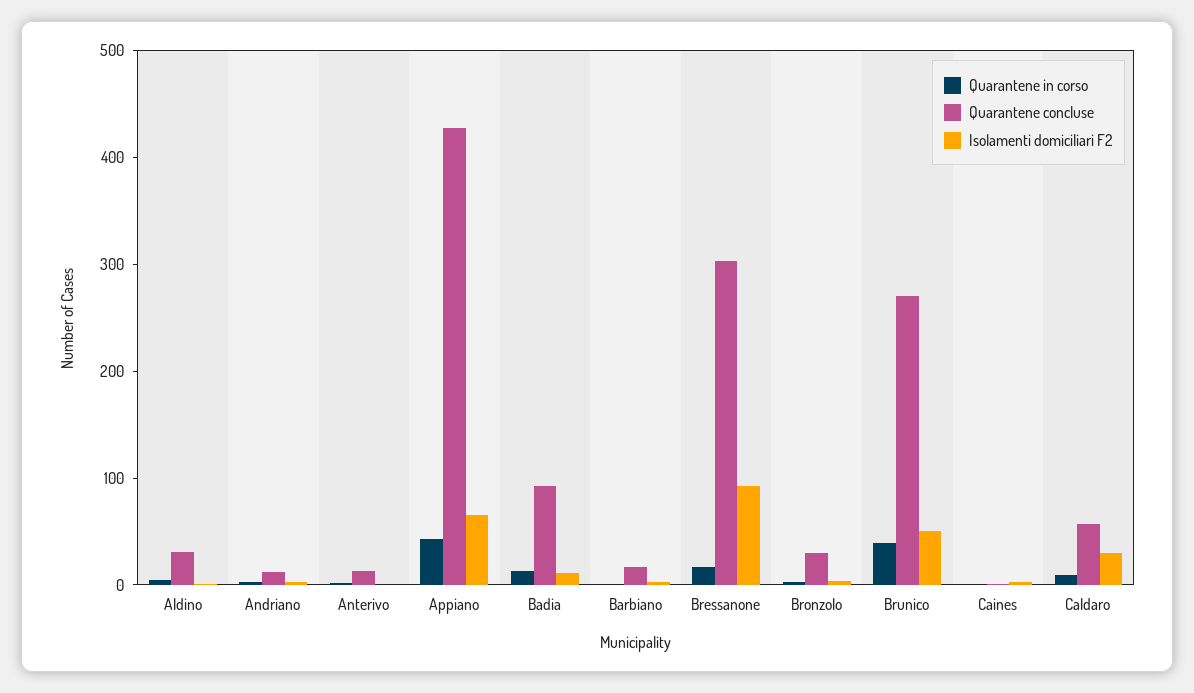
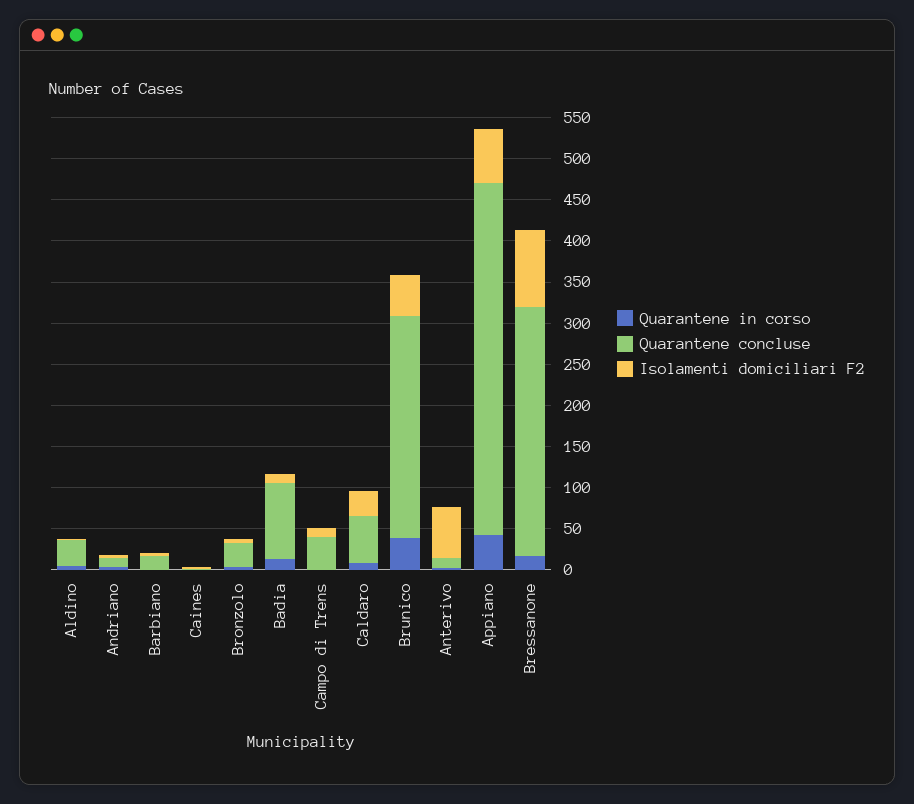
Isolamenti domiciliari F2, Anterivo: 0 -> 60
Quarantene in corso, Campo di Trens: none -> 0
Quarantene concluse, Campo di Trens: none -> 40
Isolamenti domiciliari F2, Campo di Trens: none -> 10

